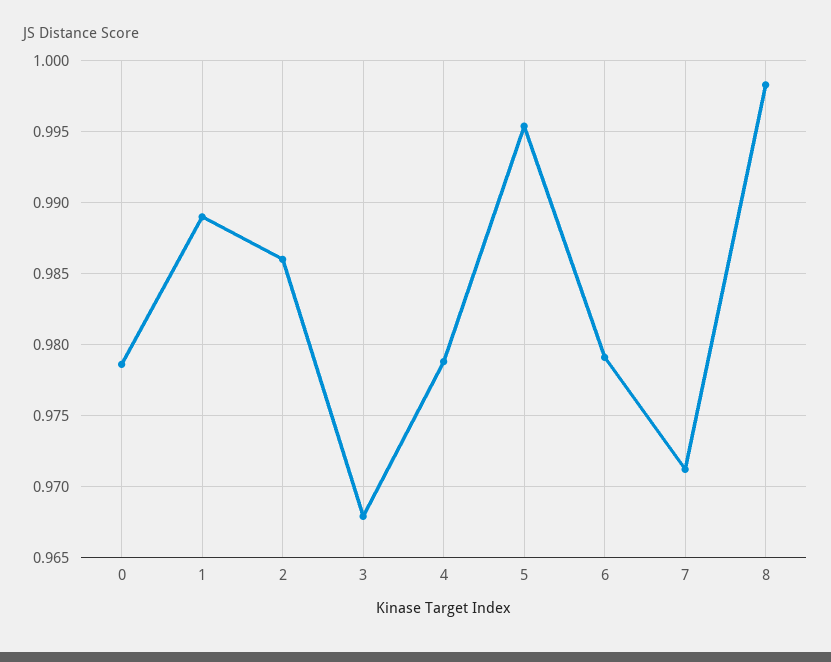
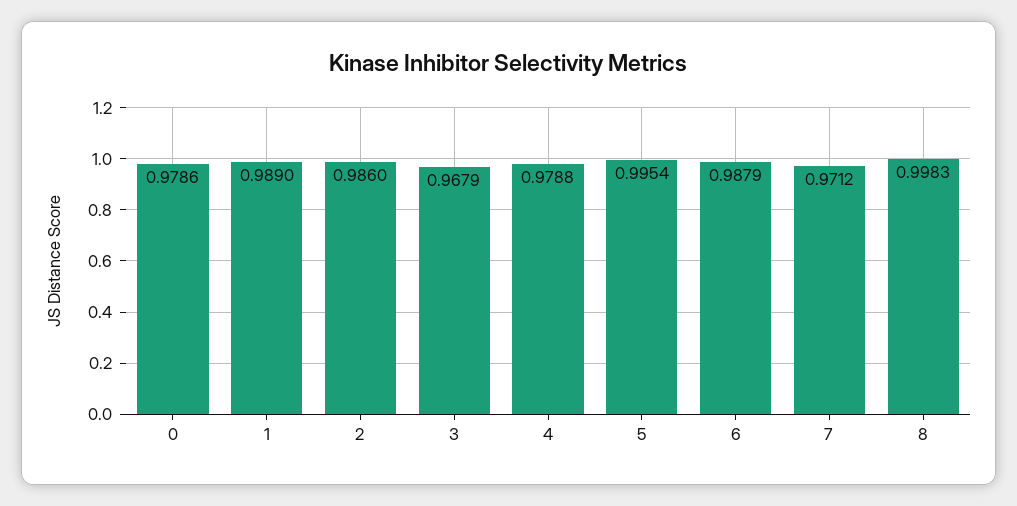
6: 0.979 -> 0.9879

